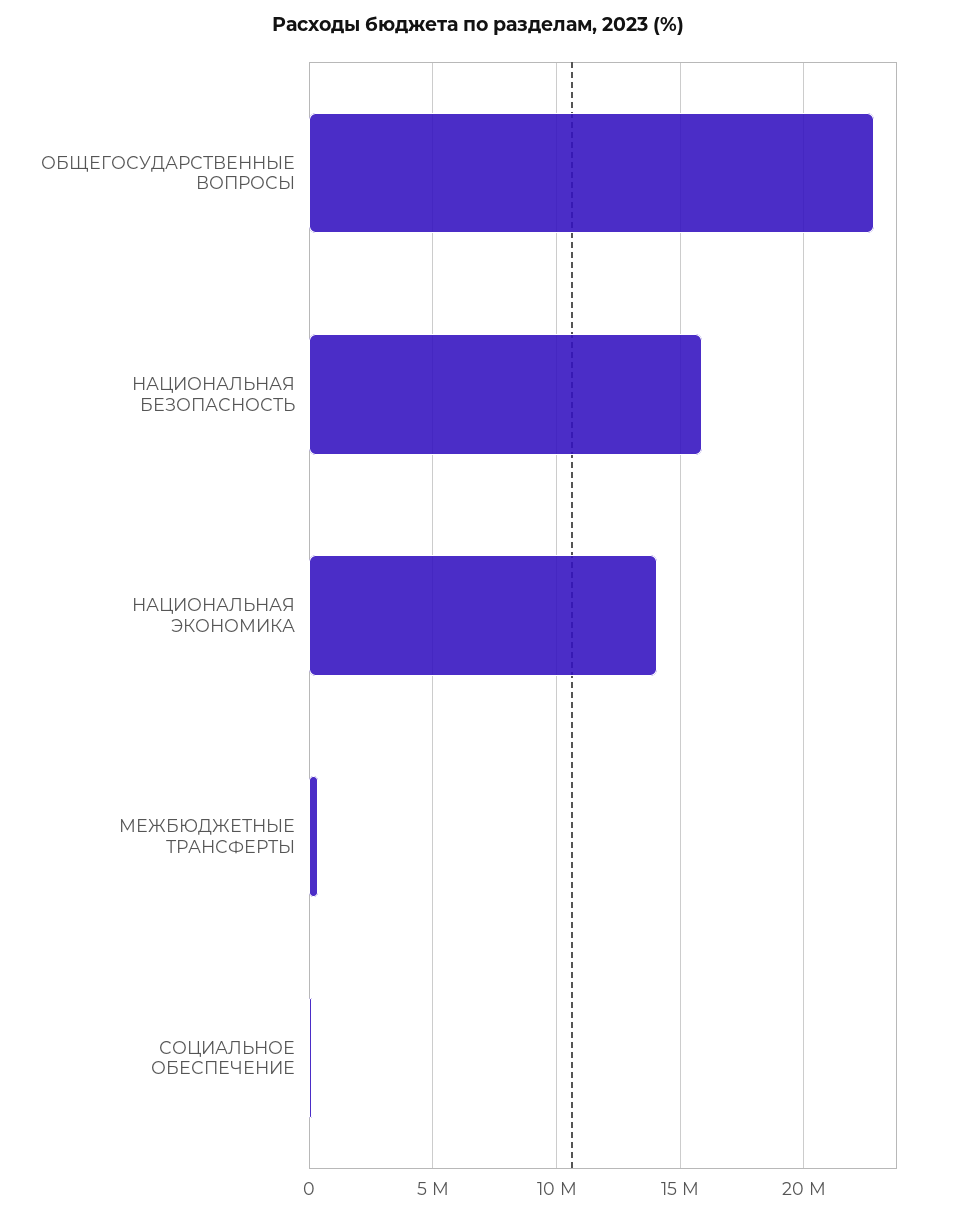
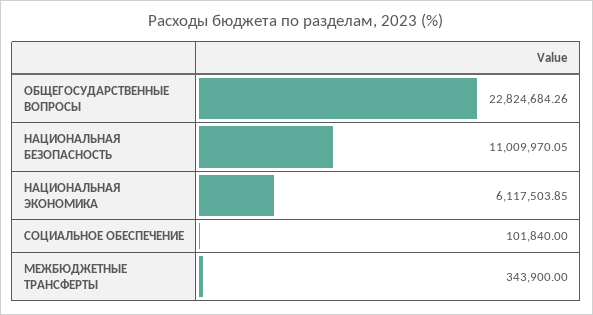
НАЦИОНАЛЬНАЯ БЕЗОПАСНОСТЬ: 16000000 -> 11009970.05
НАЦИОНАЛЬНАЯ ЭКОНОМИКА: 14000000 -> 6117503.85

